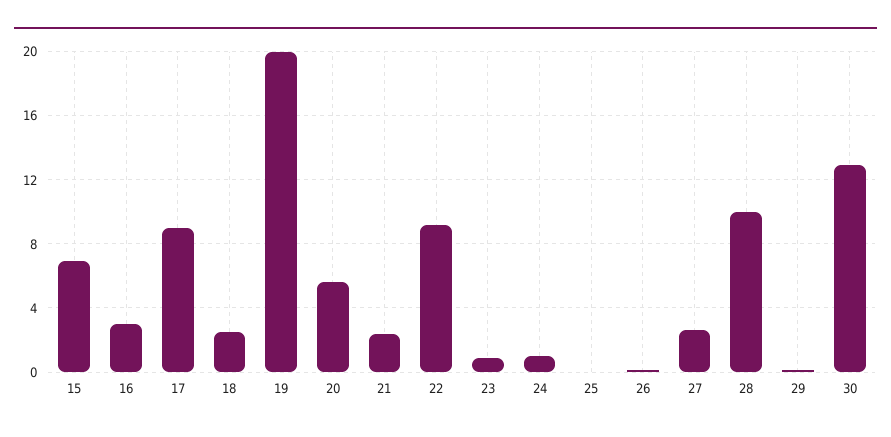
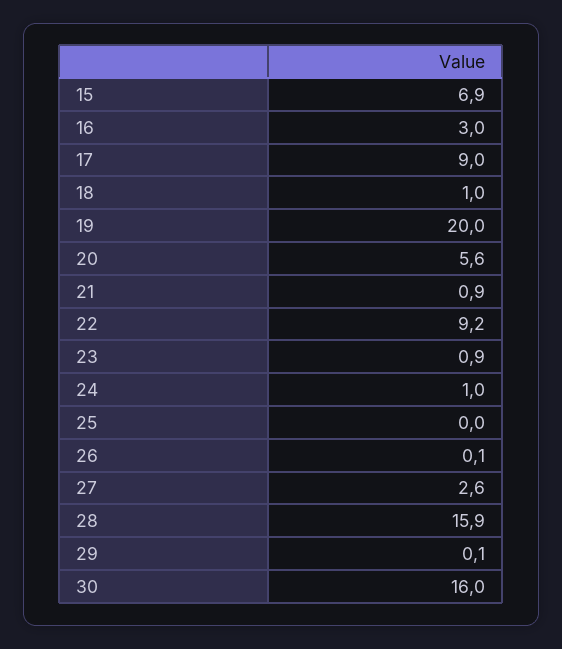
18: 2.5 -> 1
21: 2.5 -> 0.9
28: 10 -> 15.9
30: 13 -> 16

